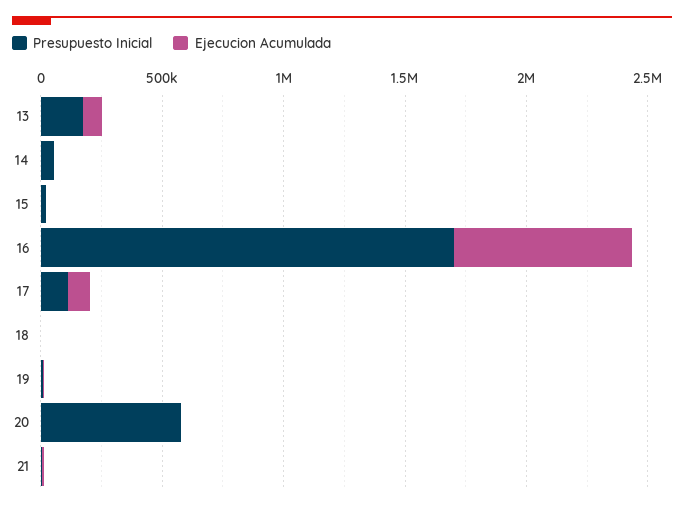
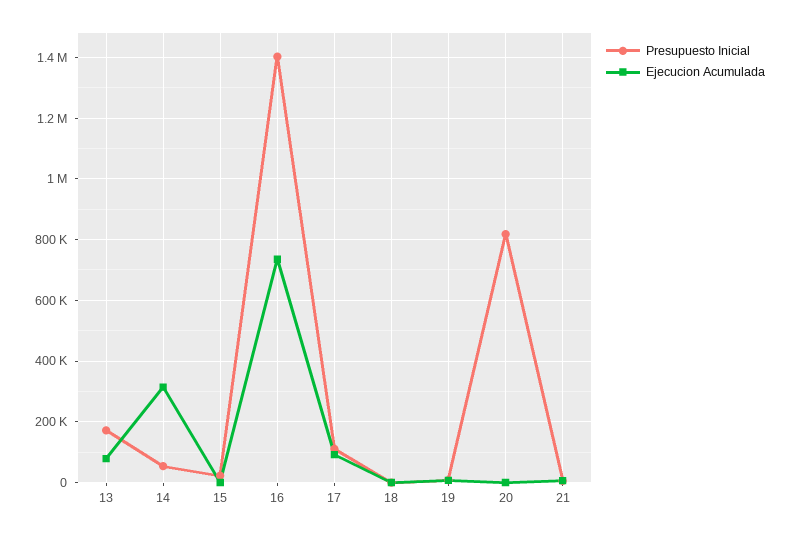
Ejecucion Acumulada, 14: 0 -> 320000
Presupuesto Inicial, 16: 1700000 -> 1400000
Presupuesto Inicial, 20: 600000 -> 820000

